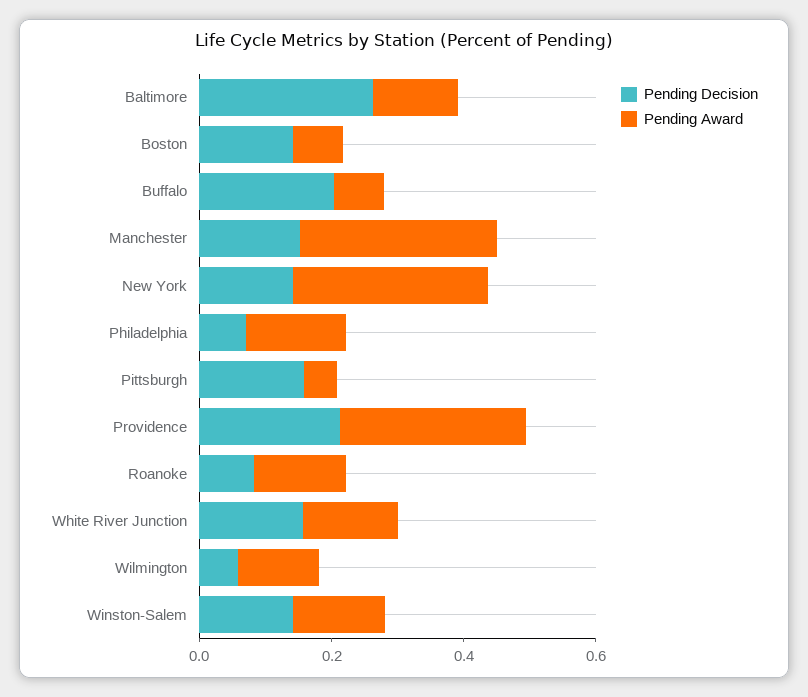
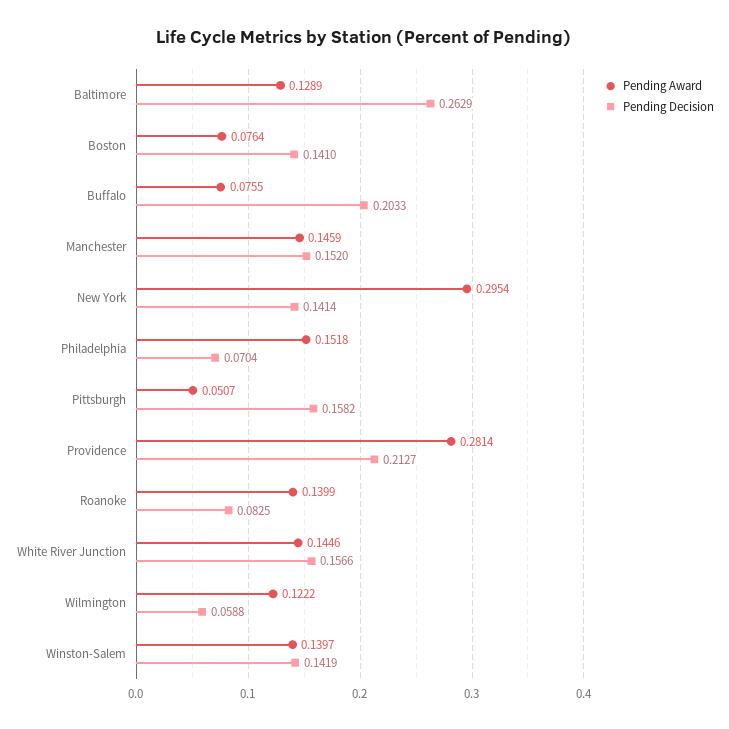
Pending Award, Manchester: 0.3 -> 0.1459

